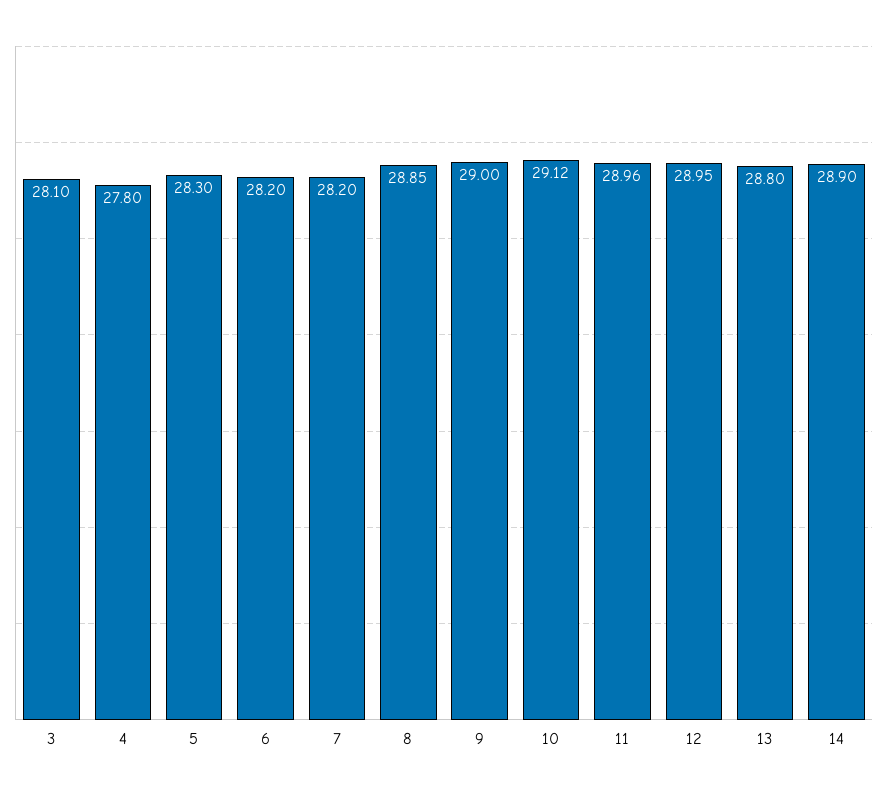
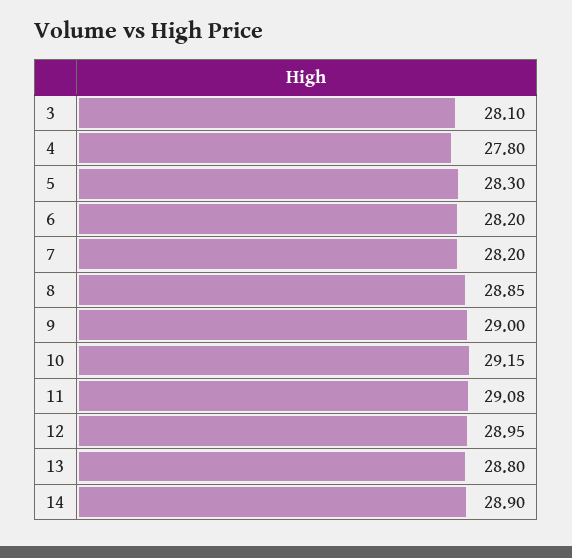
10: 29.12 -> 29.15
11: 28.96 -> 29.08

